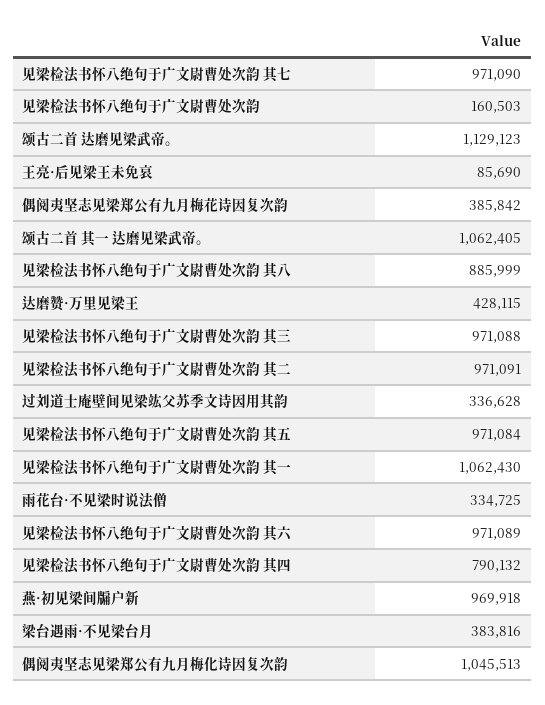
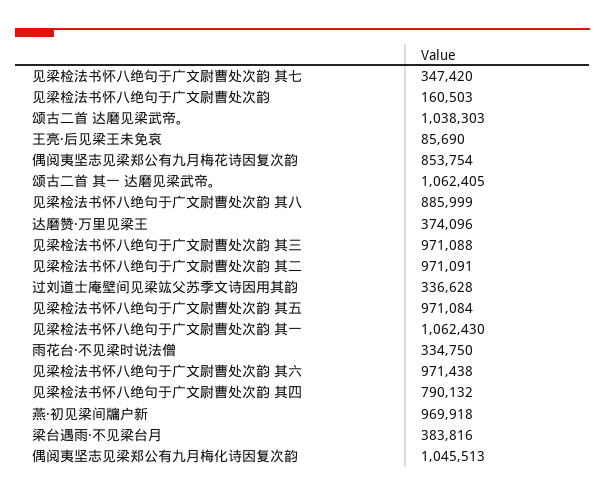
见梁检法书怀八绝句于广文尉曹处次韵 其七: 971090 -> 347420
颂古二首 达磨见梁武帝。: 1129123 -> 1038303
偶阅夷坚志见梁郑公有九月梅花诗因复次韵: 385842 -> 853754
达磨赞·万里见梁王: 428115 -> 374096
雨花台·不见梁时说法僧: 334725 -> 334750
见梁检法书怀八绝句于广文尉曹处次韵 其六: 971089 -> 971438

